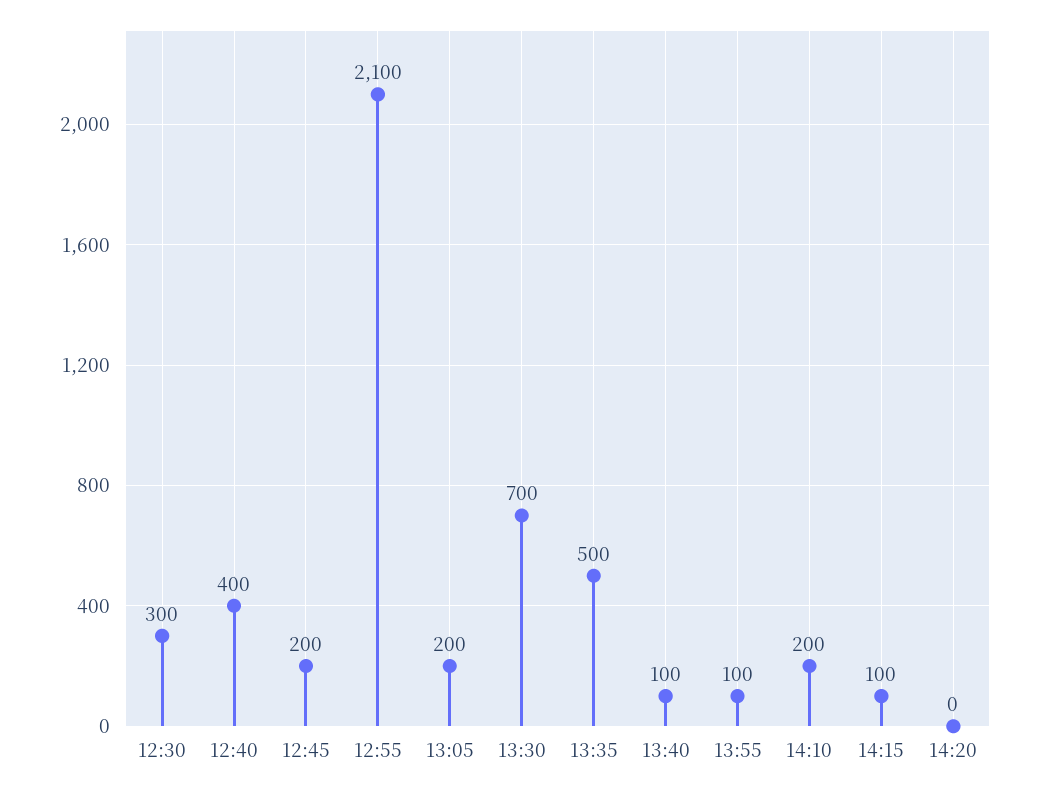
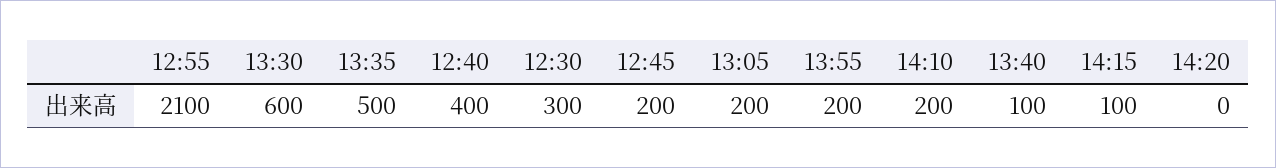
13:30: 700 -> 600
13:55: 100 -> 200

